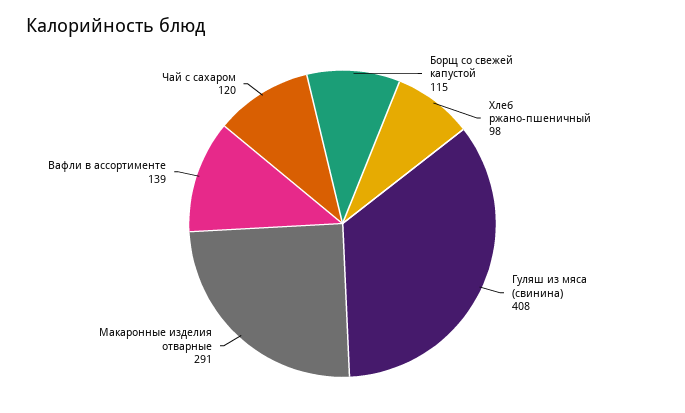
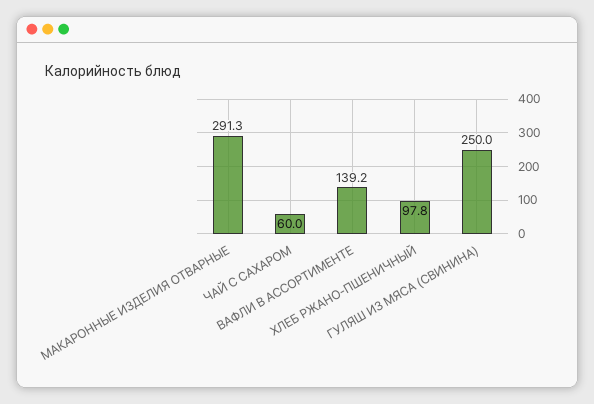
Борщ со свежей капустой: 115 -> none
Гуляш из мяса (свинина): 408 -> 250
Чай с сахаром: 120 -> 60

